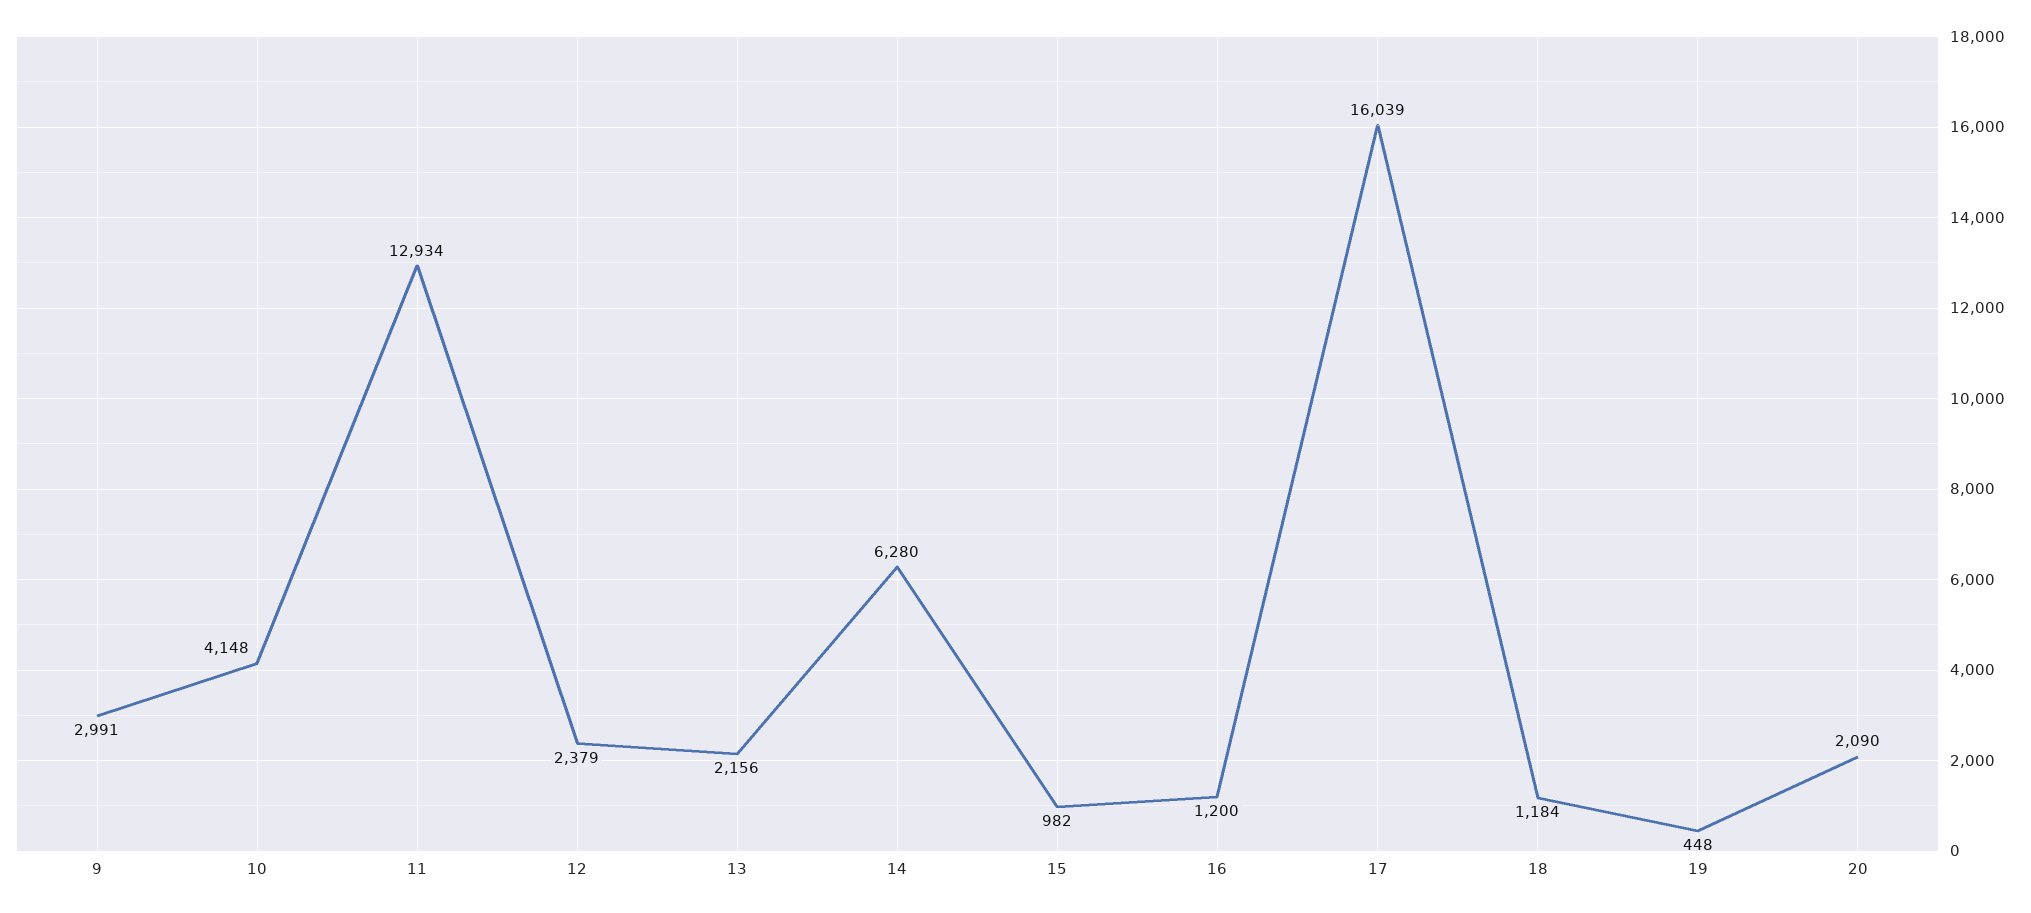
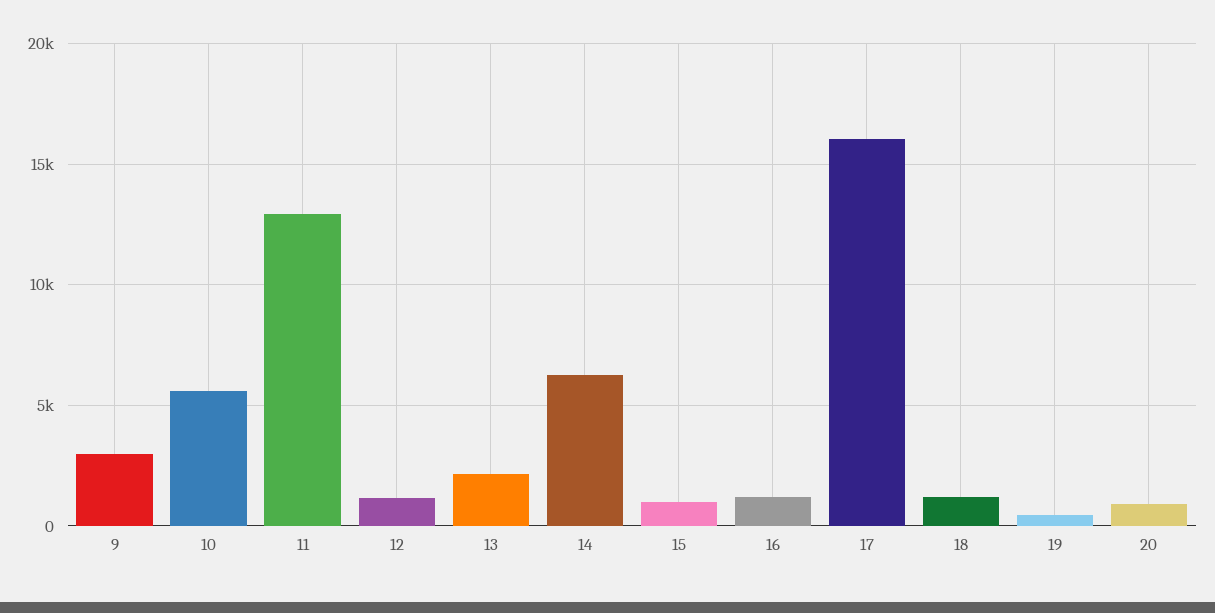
10: 4148 -> 5500
12: 2379 -> 1000
20: 2090 -> 1000

